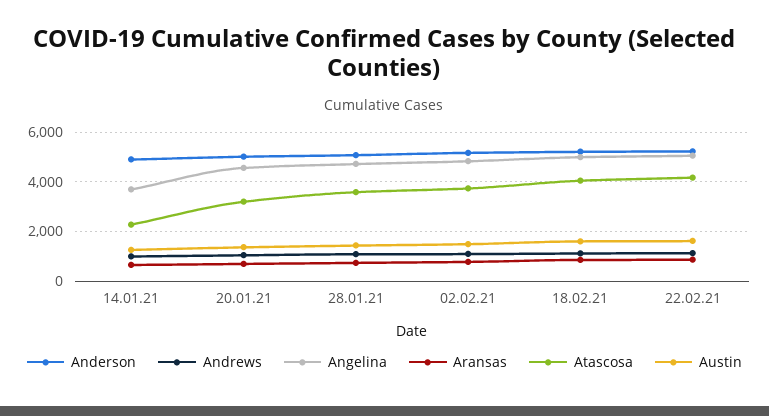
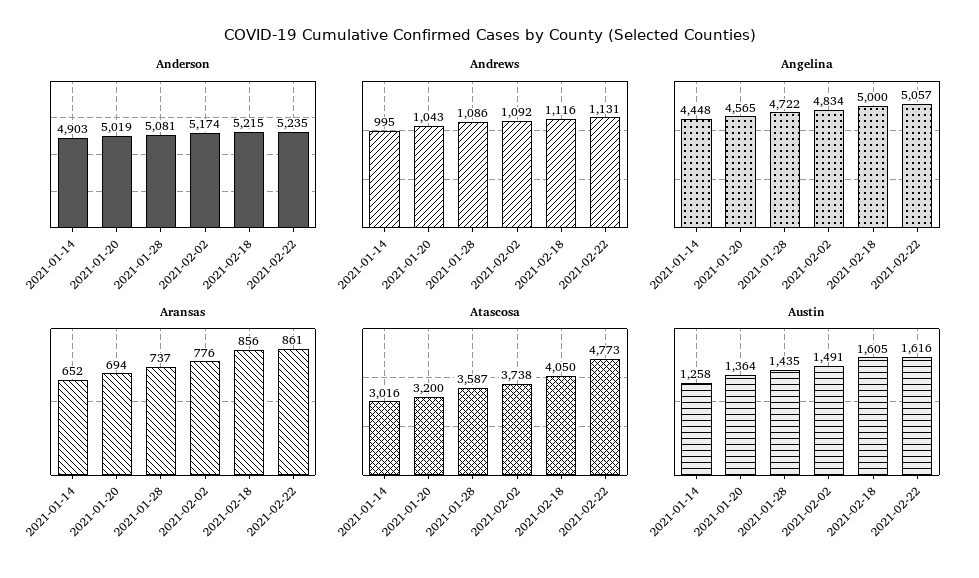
Angelina, 14.01.21: 3750 -> 4448
Atascosa, 14.01.21: 2250 -> 3016
Atascosa, 22.02.21: 4250 -> 4773

